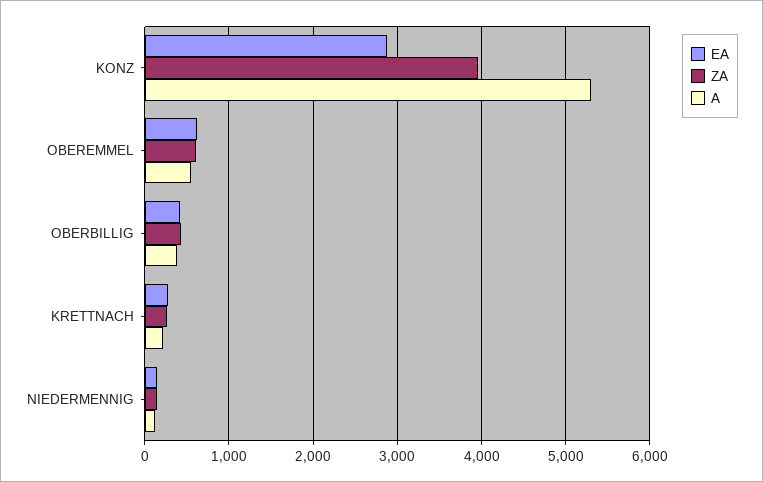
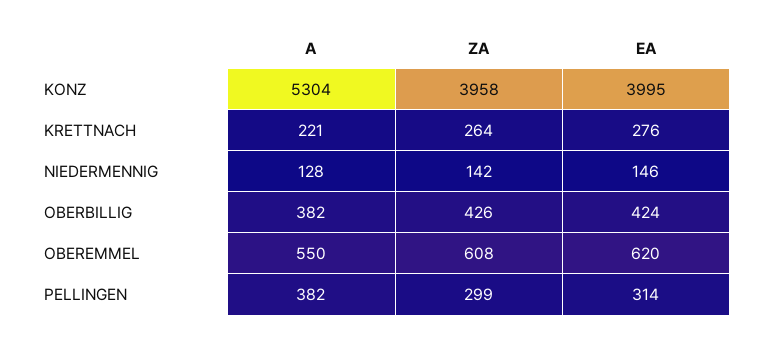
EA, KONZ: 2900 -> 3995
A, PELLINGEN: none -> 382
ZA, PELLINGEN: none -> 299
EA, PELLINGEN: none -> 314

